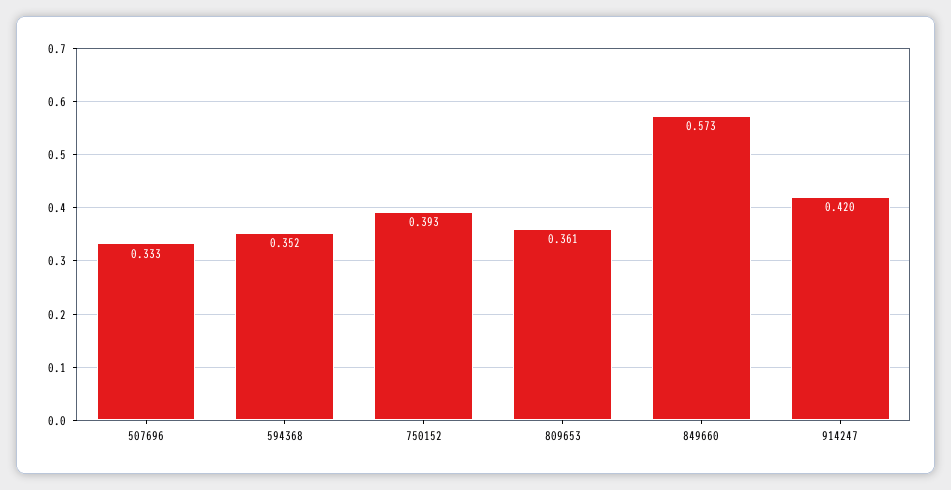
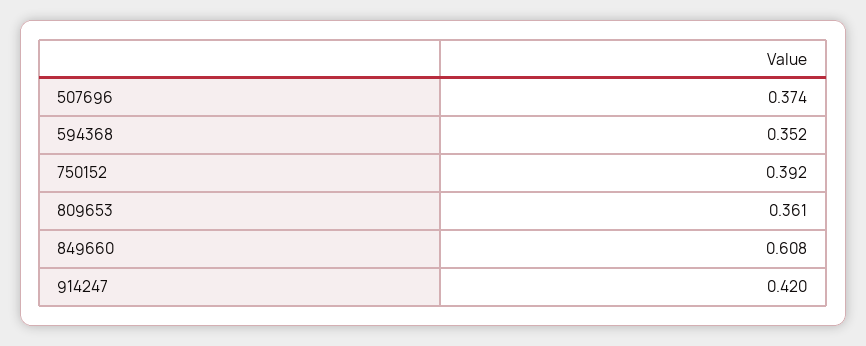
507696: 0.333 -> 0.374
750152: 0.393 -> 0.392
849660: 0.573 -> 0.608

